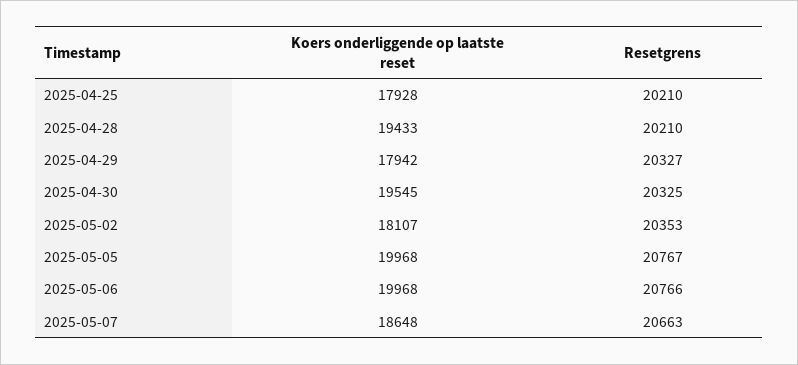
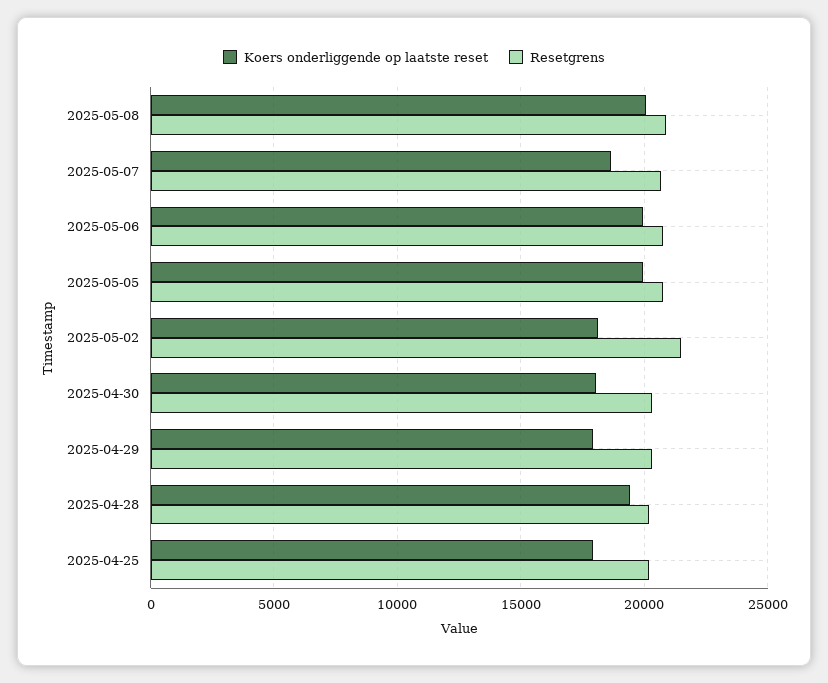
Koers onderliggende op laatste reset, 2025-04-30: 19545 -> 18000
Resetgrens, 2025-05-02: 20353 -> 21500
Koers onderliggende op laatste reset, 2025-05-08: none -> 20000
Resetgrens, 2025-05-08: none -> 21000

